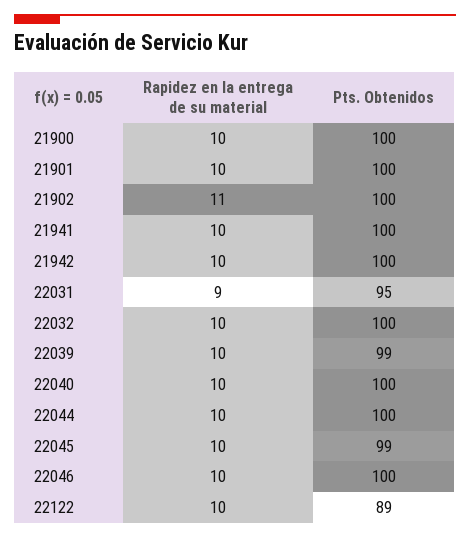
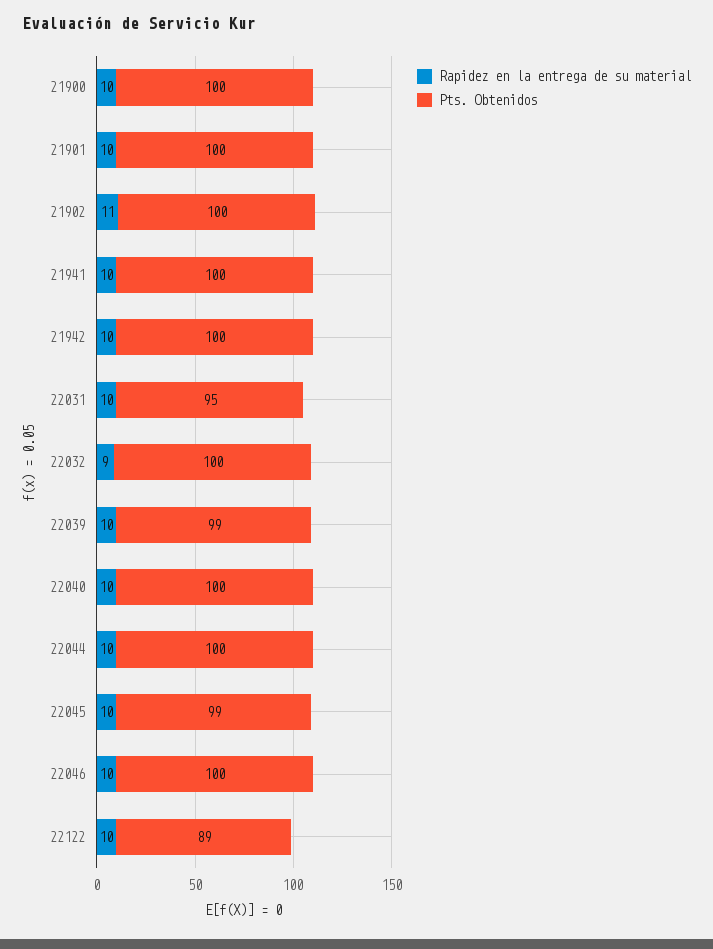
Rapidez en la entrega de su material, 22031: 9 -> 10
Rapidez en la entrega de su material, 22032: 10 -> 9

